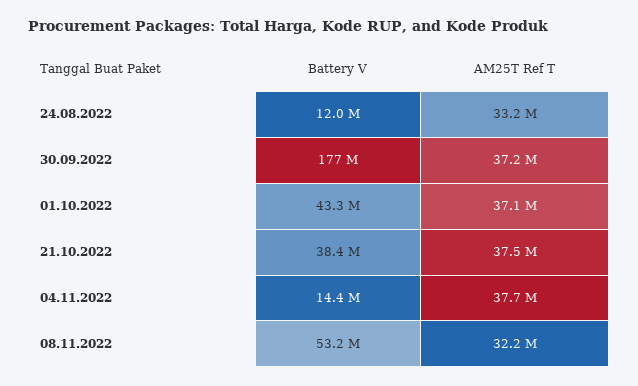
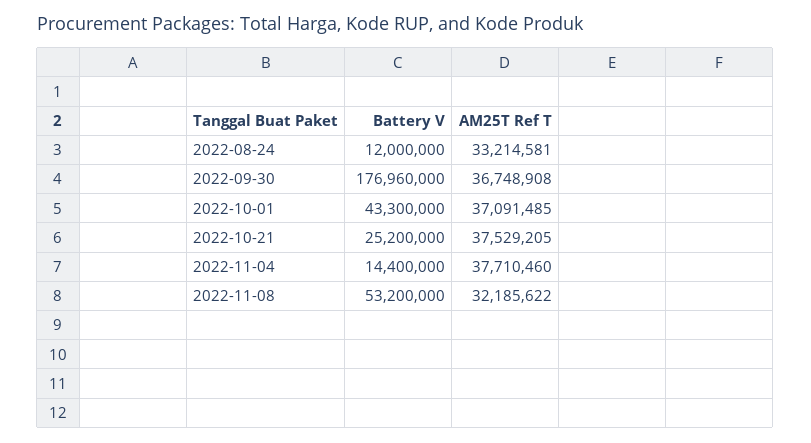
AM25T Ref T, 30.09.2022: 37200000 -> 36748908
Battery V, 21.10.2022: 38400000 -> 25200000

